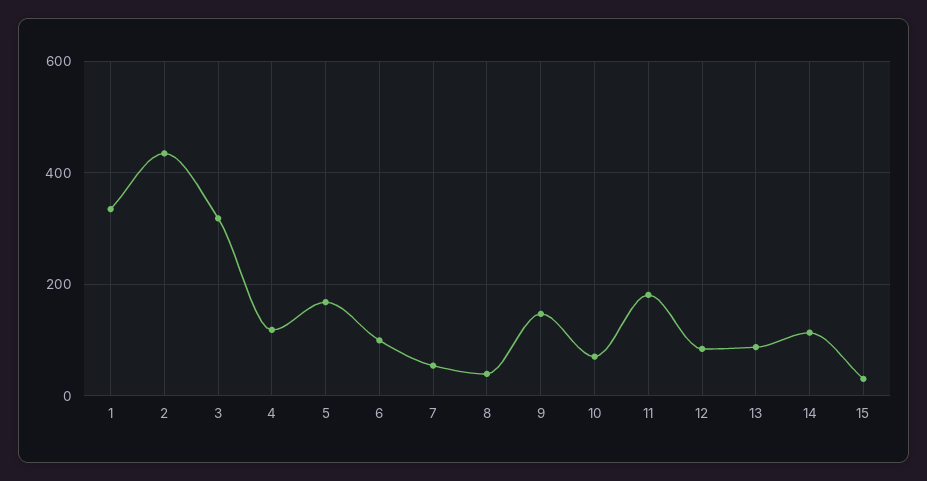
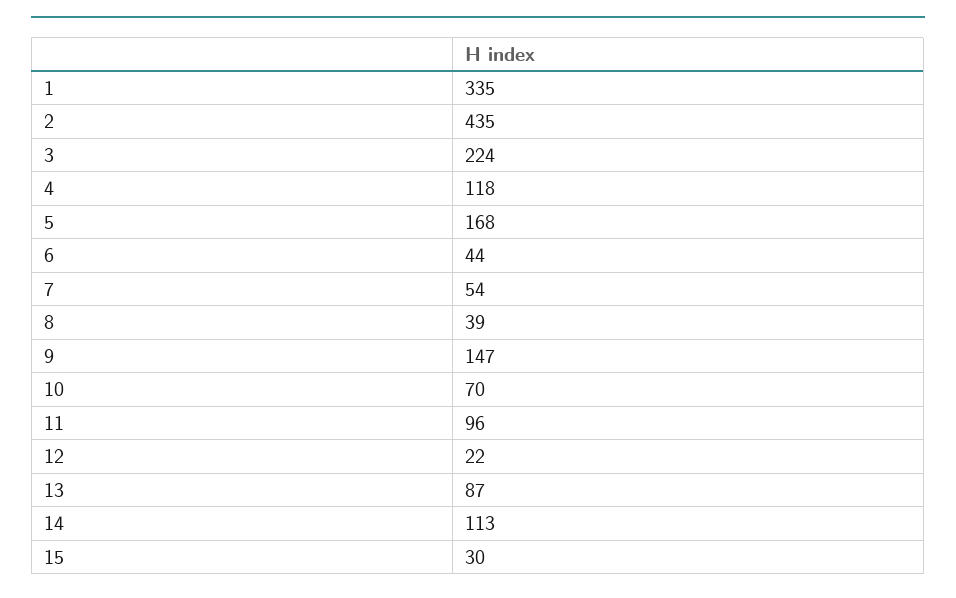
3: 320 -> 224
6: 100 -> 44
11: 180 -> 96
12: 80 -> 22

